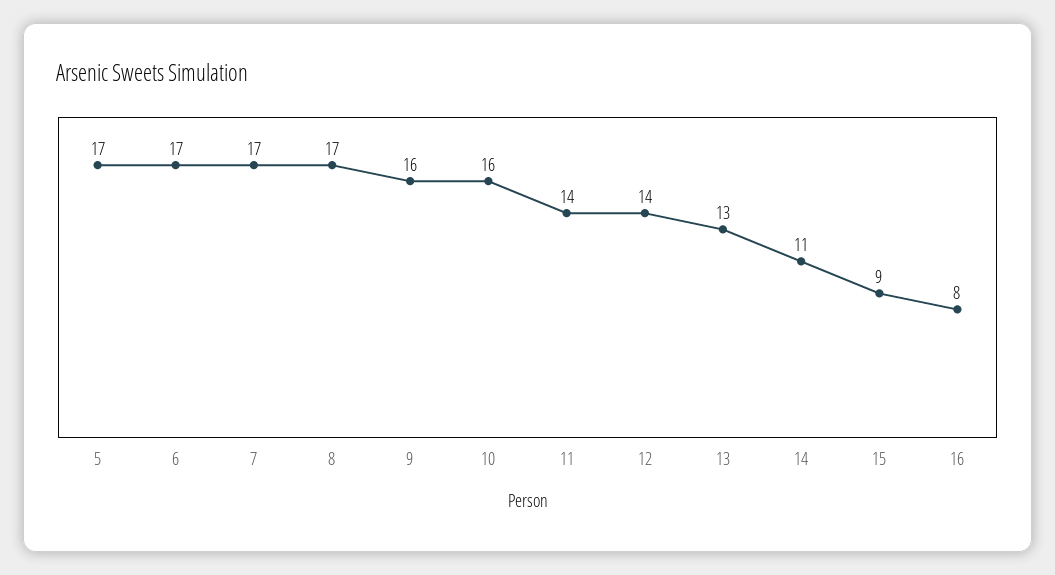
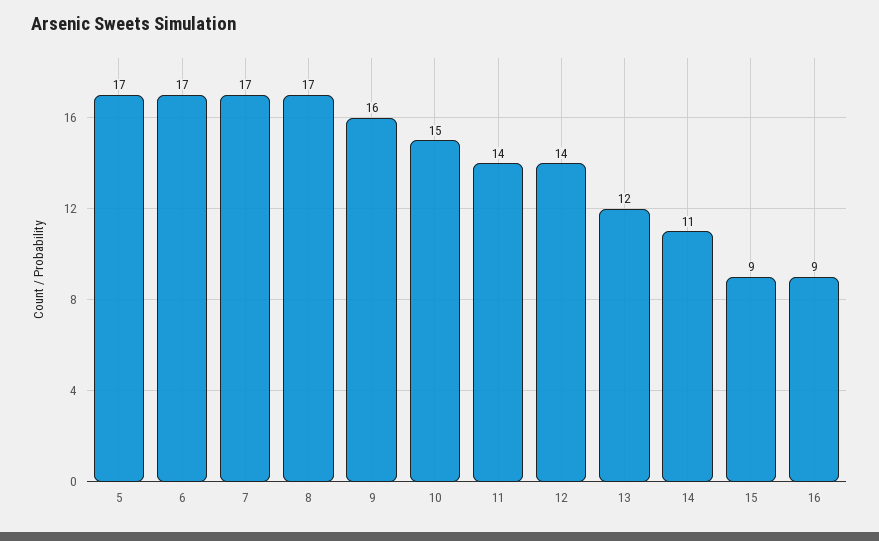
10: 16 -> 15
13: 13 -> 12
16: 8 -> 9

